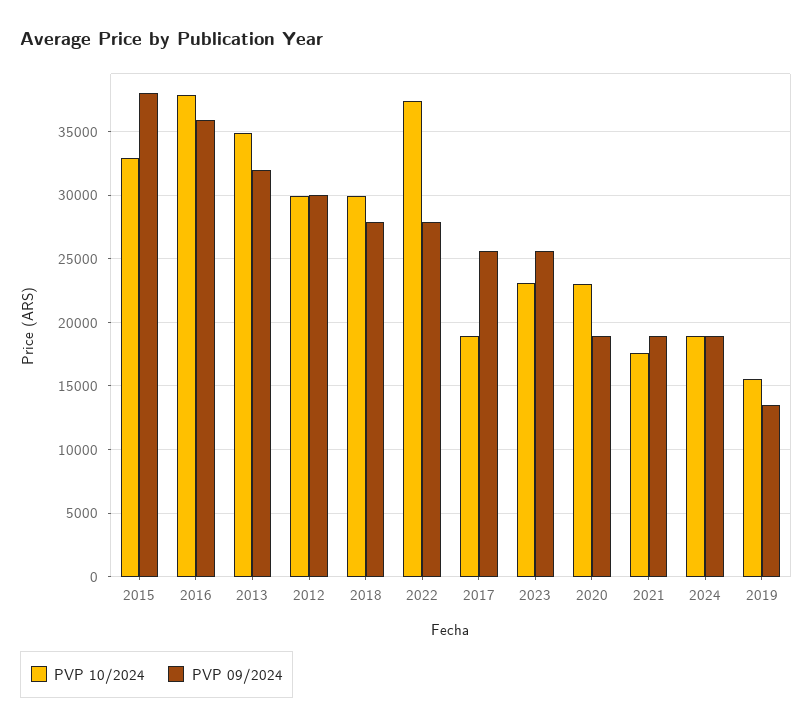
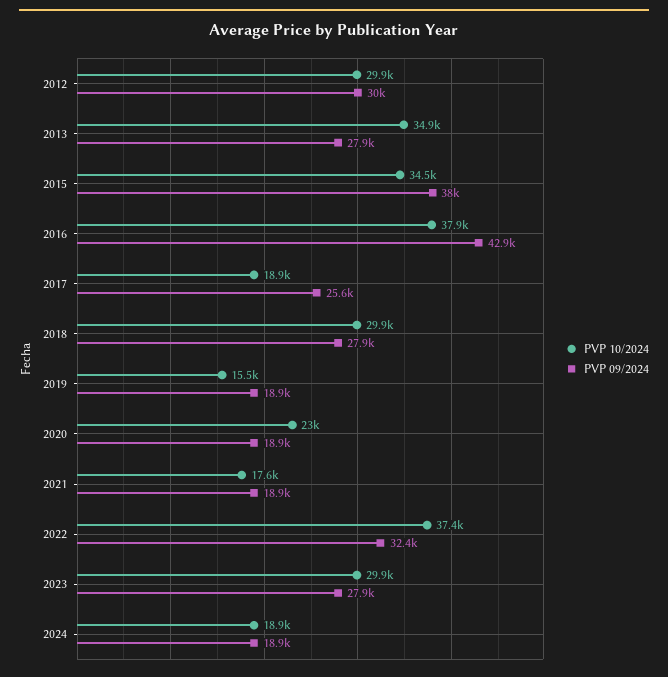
PVP 10/2024, 2015: 33000 -> 34500
PVP 09/2024, 2016: 36000 -> 42900
PVP 09/2024, 2013: 32000 -> 27900
PVP 09/2024, 2022: 28000 -> 32400
PVP 10/2024, 2023: 23000 -> 29900
PVP 09/2024, 2023: 25500 -> 27900
PVP 09/2024, 2019: 13500 -> 18900

